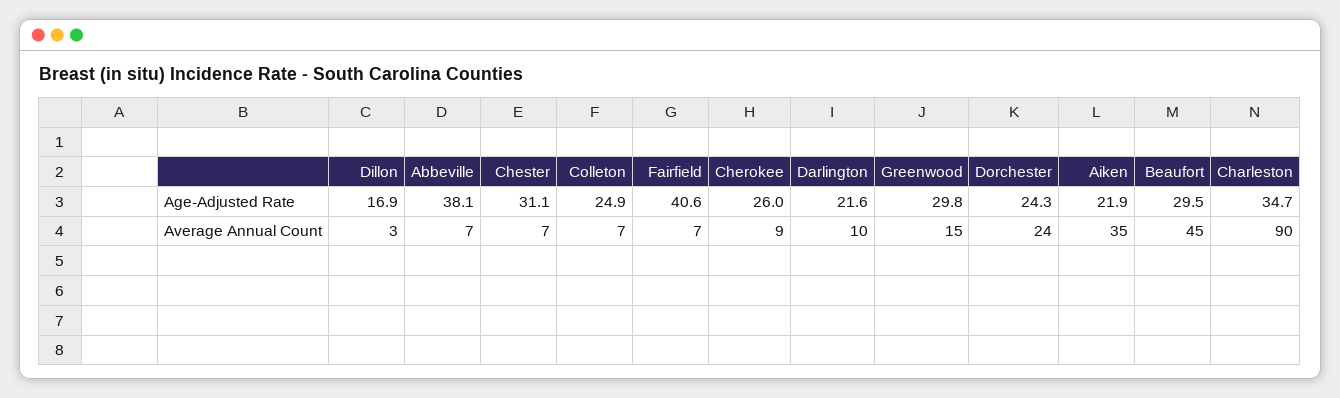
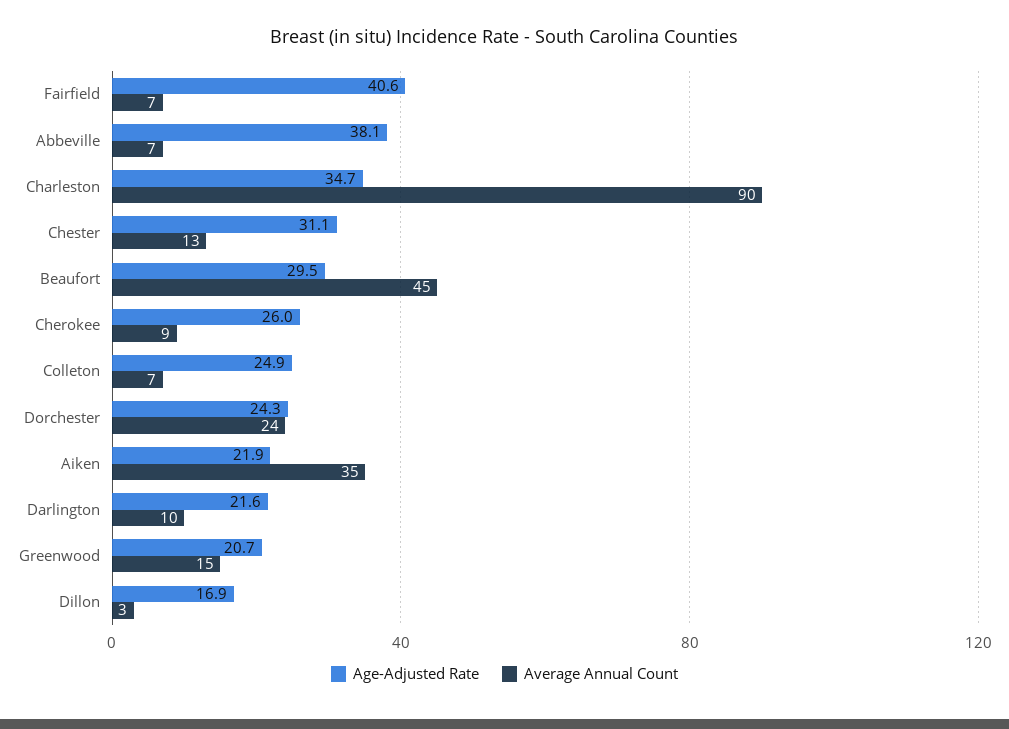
Age-Adjusted Rate, Greenwood: 29.8 -> 20.7
Average Annual Count, Chester: 7 -> 13

